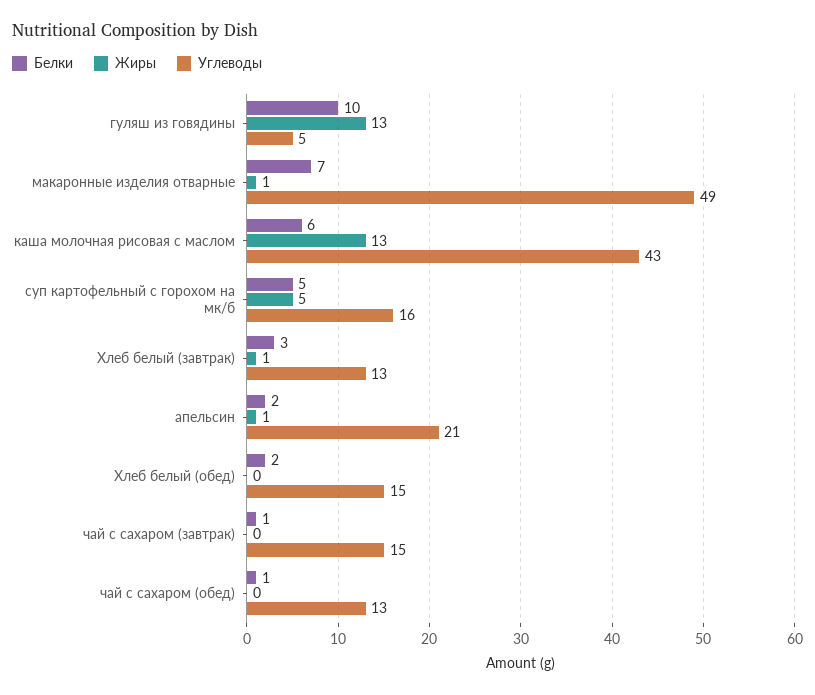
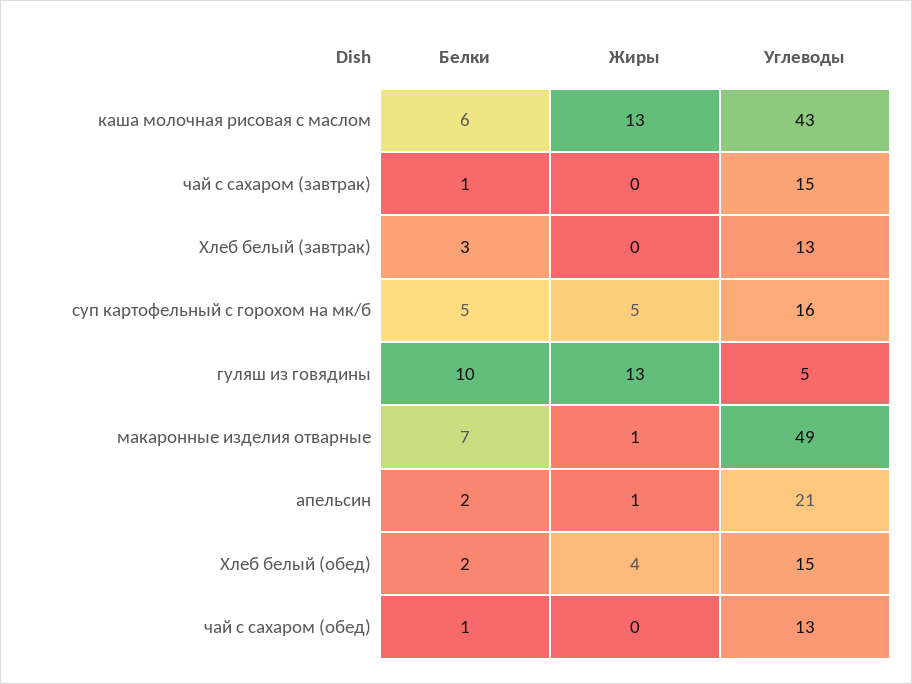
Жиры, Хлеб белый (завтрак): 1 -> 0
Жиры, Хлеб белый (обед): 0 -> 4

